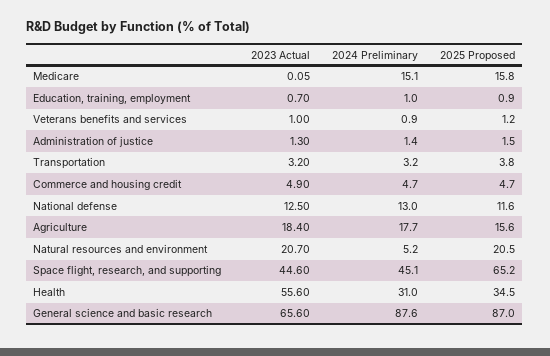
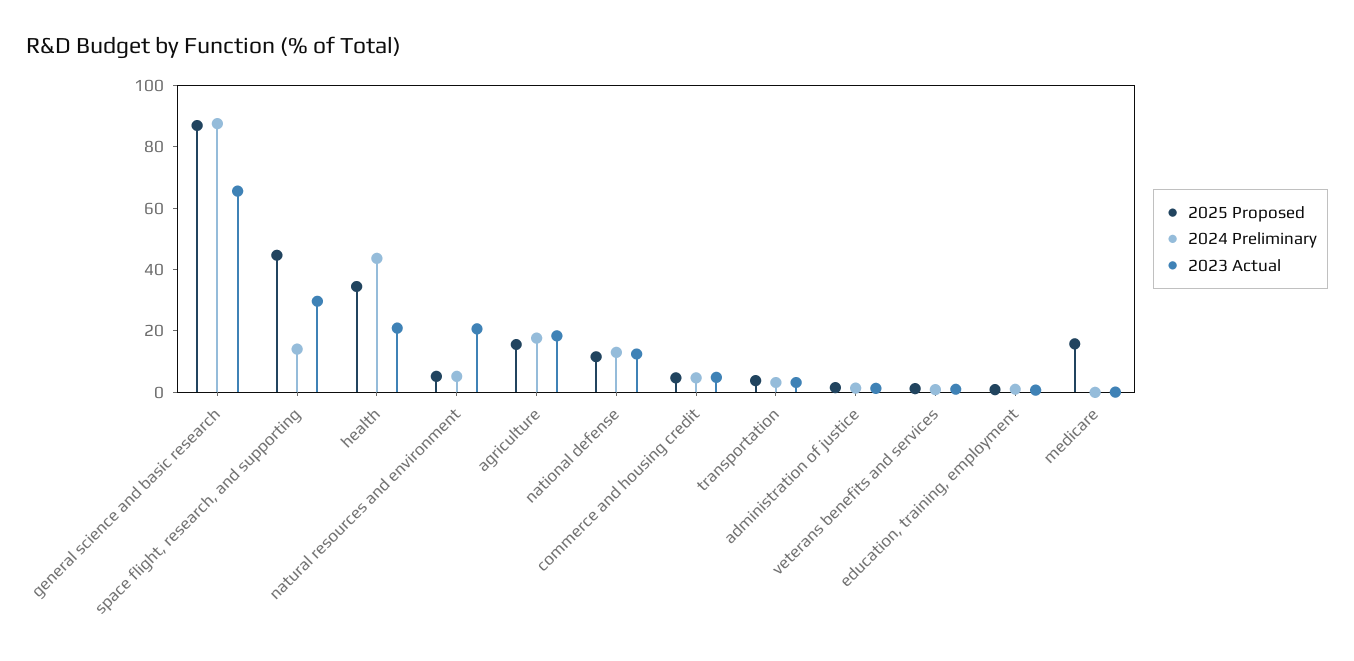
2024 Preliminary, Medicare: 15.1 -> 0
2025 Proposed, Natural resources and environment: 20.5 -> 5
2023 Actual, Space flight, research, and supporting: 44.6 -> 30
2024 Preliminary, Space flight, research, and supporting: 45.1 -> 15
2025 Proposed, Space flight, research, and supporting: 65.2 -> 45
2023 Actual, Health: 55.6 -> 20
2024 Preliminary, Health: 31 -> 45

